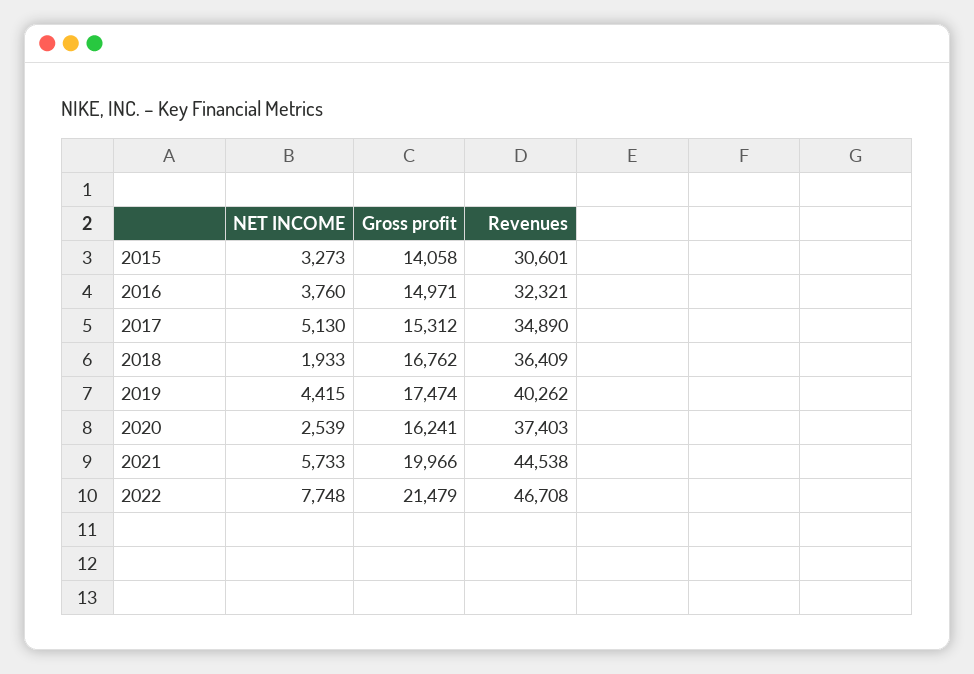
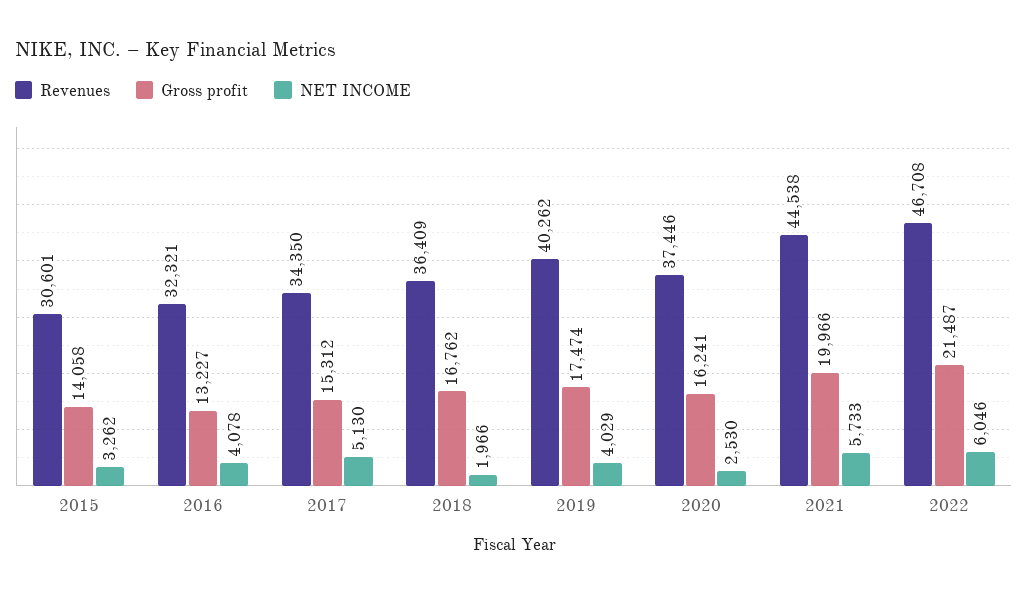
NET INCOME, 2015: 3273 -> 3262
NET INCOME, 2016: 3760 -> 4078
Gross profit, 2016: 14971 -> 13227
Revenues, 2017: 34890 -> 34350
NET INCOME, 2018: 1933 -> 1966
NET INCOME, 2019: 4415 -> 4029
NET INCOME, 2020: 2539 -> 2530
Revenues, 2020: 37403 -> 37446
NET INCOME, 2022: 7748 -> 6046
Gross profit, 2022: 21479 -> 21487

